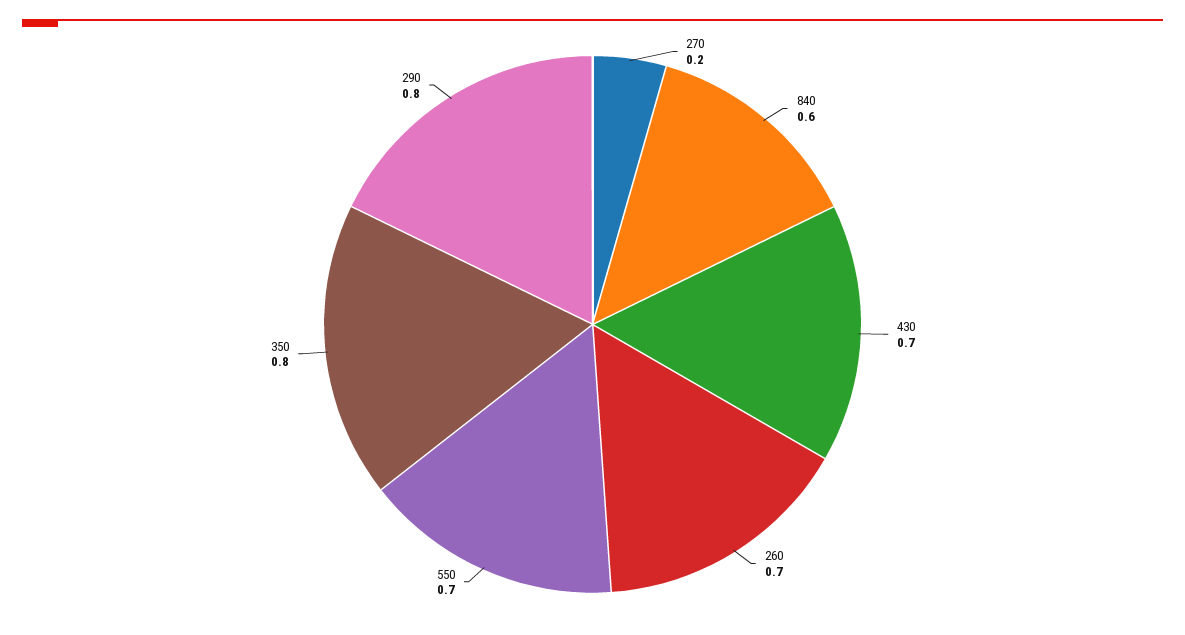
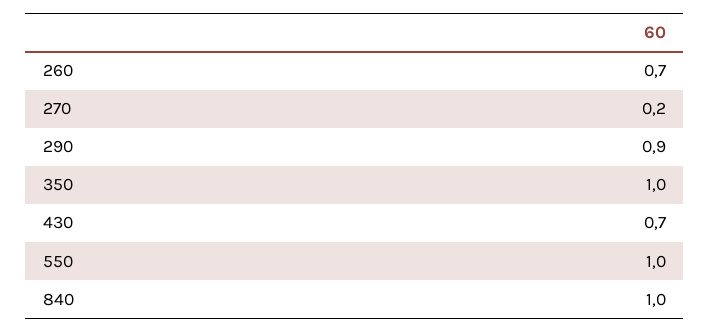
840: 0.6 -> 1
550: 0.7 -> 1
350: 0.8 -> 1
290: 0.8 -> 0.9

